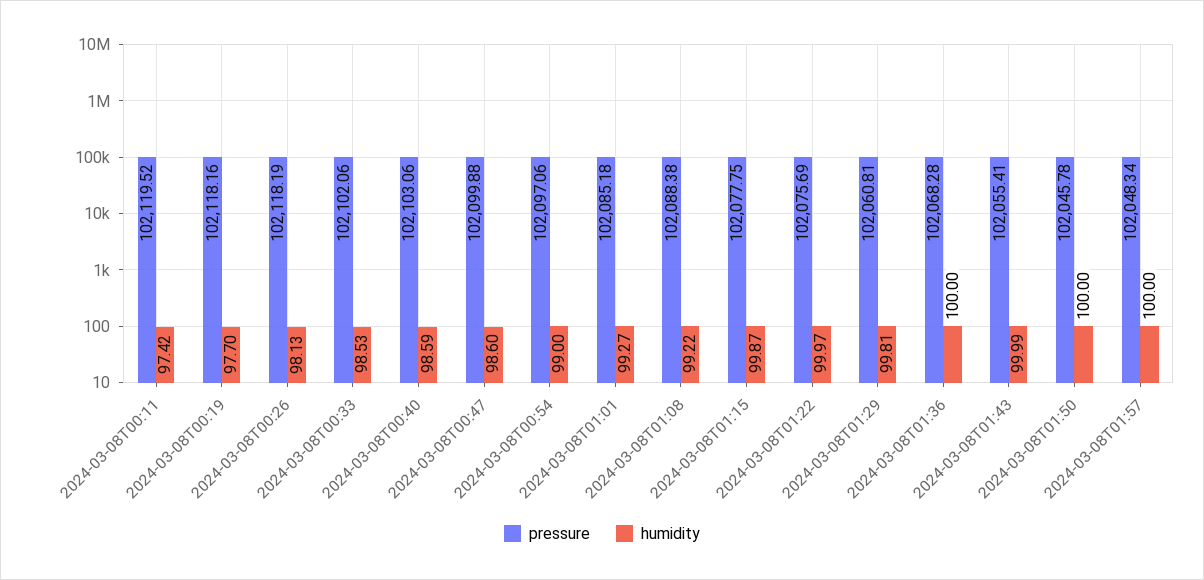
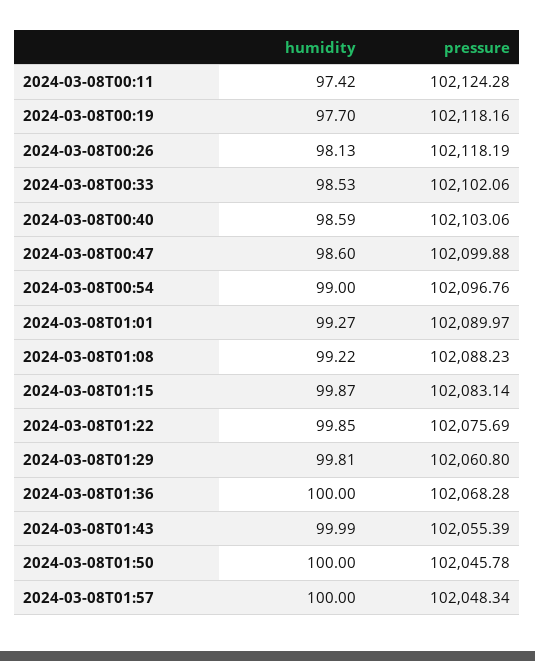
pressure, 2024-03-08T00:11: 102119.52 -> 102124.28
pressure, 2024-03-08T00:54: 102097.06 -> 102096.76
pressure, 2024-03-08T01:01: 102085.18 -> 102089.97
pressure, 2024-03-08T01:08: 102088.38 -> 102088.23
pressure, 2024-03-08T01:15: 102077.75 -> 102083.14
humidity, 2024-03-08T01:22: 99.97 -> 99.85
pressure, 2024-03-08T01:29: 102060.81 -> 102060.8
pressure, 2024-03-08T01:43: 102055.41 -> 102055.39

